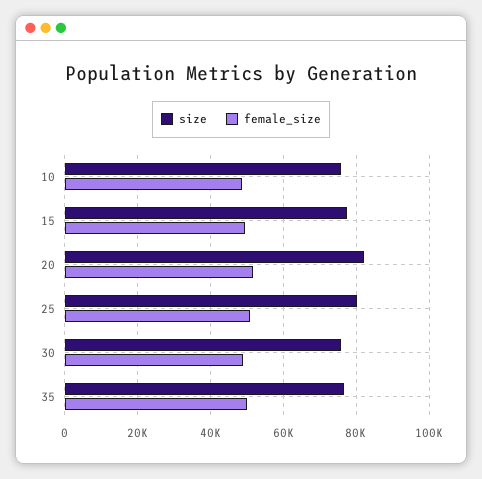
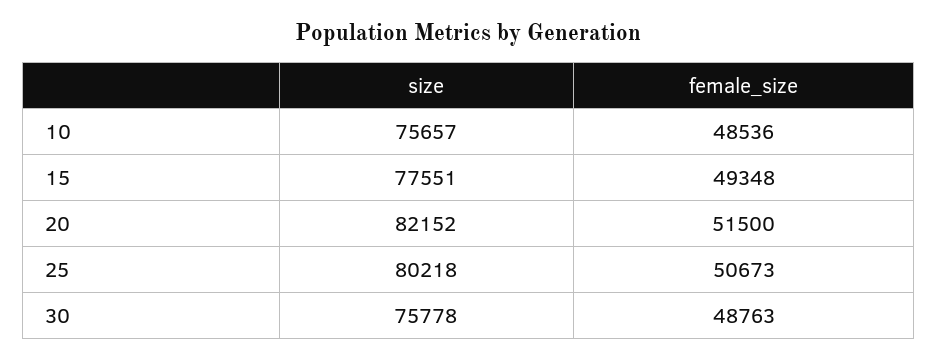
size, 35: 76000 -> none
female_size, 35: 50000 -> none

